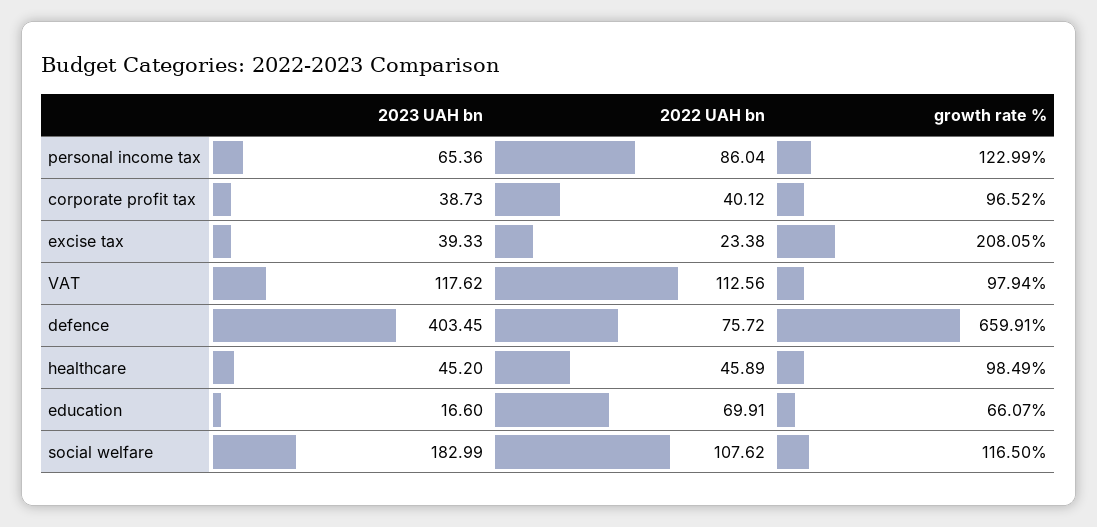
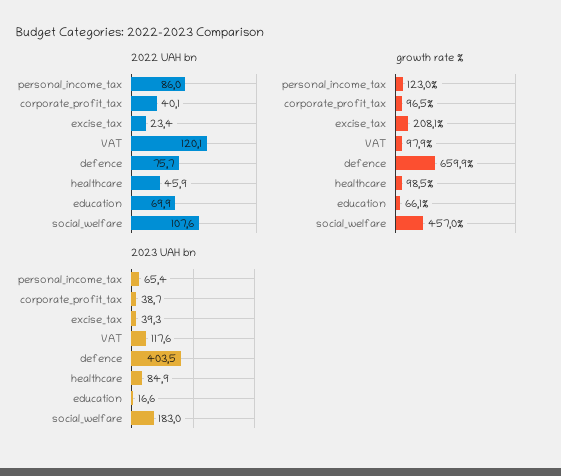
2022 UAH bn, VAT: 112.56 -> 120.1
2023 UAH bn, healthcare: 45.2 -> 84.9
growth rate %, social welfare: 116.5 -> 457

